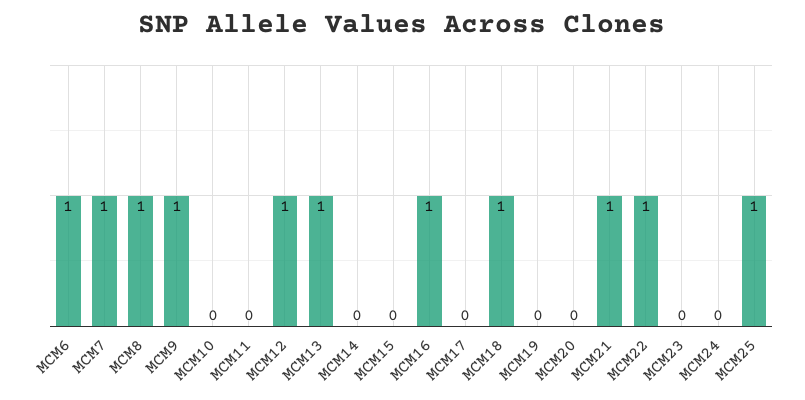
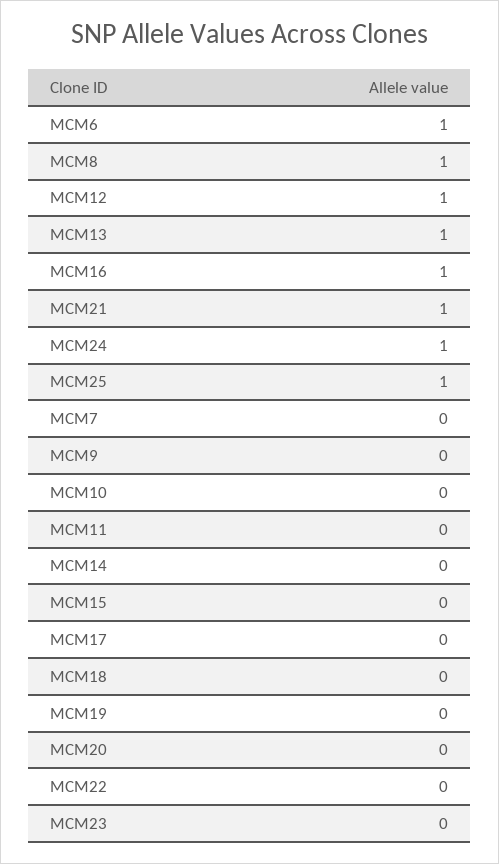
MCM7: 1 -> 0
MCM9: 1 -> 0
MCM18: 1 -> 0
MCM22: 1 -> 0
MCM24: 0 -> 1

